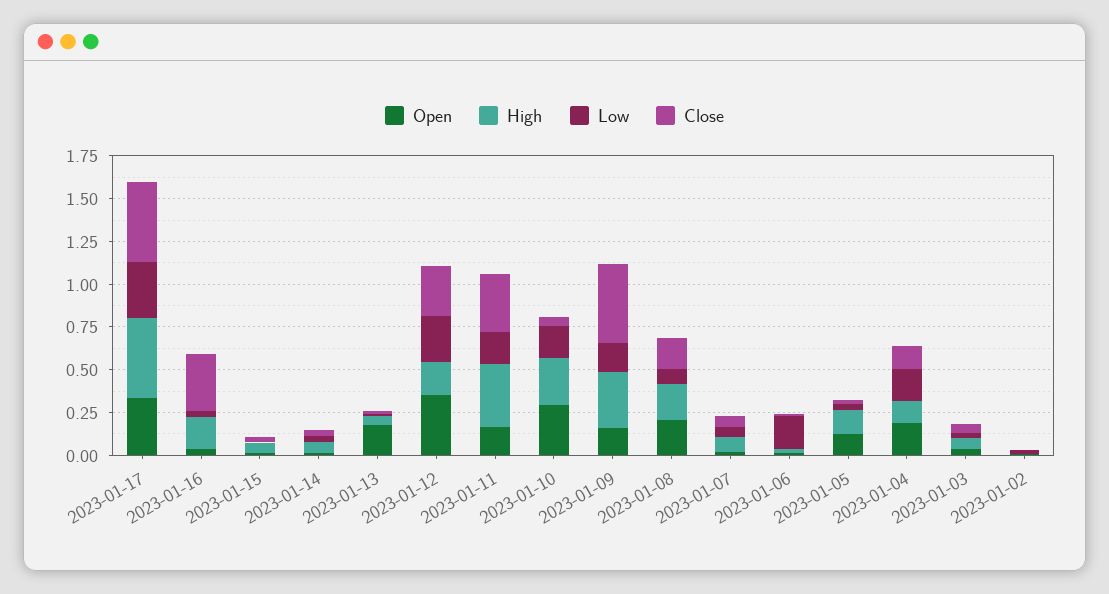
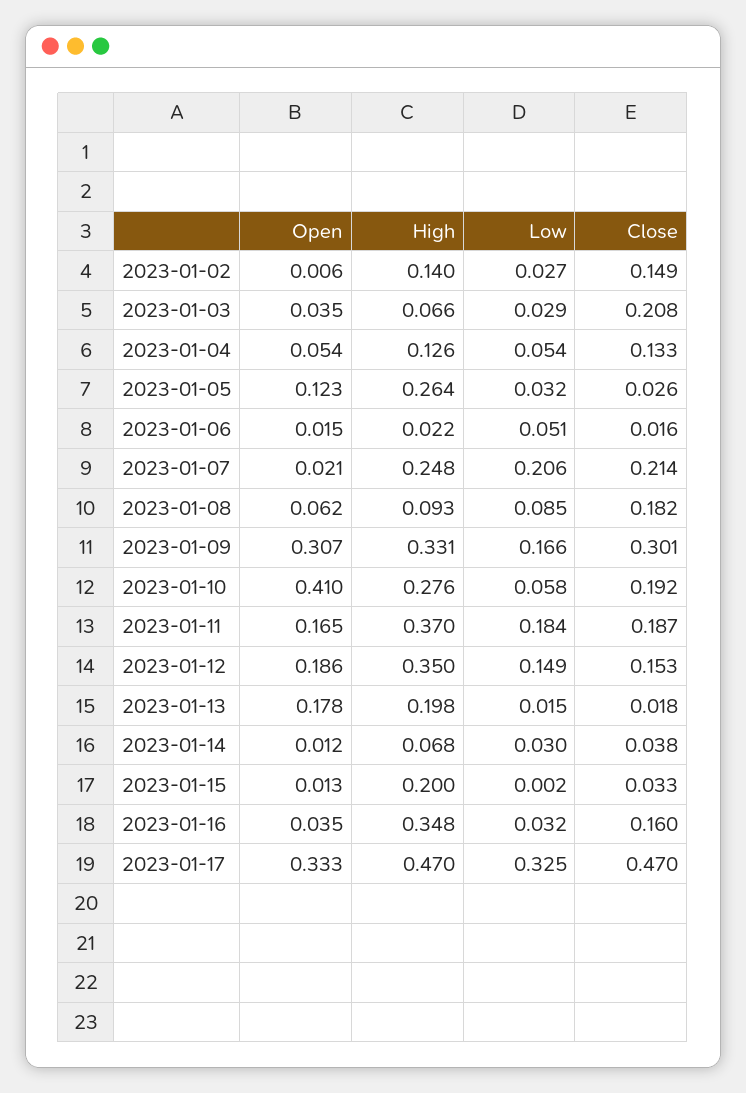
High, 2023-01-16: 0.2 -> 0.348
Close, 2023-01-16: 0.35 -> 0.16
High, 2023-01-15: 0.05 -> 0.2
High, 2023-01-13: 0.05 -> 0.198
Open, 2023-01-12: 0.35 -> 0.186
High, 2023-01-12: 0.2 -> 0.35
Low, 2023-01-12: 0.25 -> 0.149
Close, 2023-01-12: 0.3 -> 0.153
Close, 2023-01-11: 0.35 -> 0.187
Open, 2023-01-10: 0.3 -> 0.41
Low, 2023-01-10: 0.2 -> 0.058
Close, 2023-01-10: 0.05 -> 0.192
Open, 2023-01-09: 0.15 -> 0.307
Close, 2023-01-09: 0.45 -> 0.301
Open, 2023-01-08: 0.2 -> 0.062
High, 2023-01-08: 0.2 -> 0.093
High, 2023-01-07: 0.1 -> 0.248
Low, 2023-01-07: 0.05 -> 0.206
Close, 2023-01-07: 0.05 -> 0.214
Low, 2023-01-06: 0.2 -> 0.051
High, 2023-01-05: 0.15 -> 0.264
Open, 2023-01-04: 0.2 -> 0.054
Low, 2023-01-04: 0.2 -> 0.054
Close, 2023-01-03: 0.05 -> 0.208
High, 2023-01-02: 0 -> 0.14
Close, 2023-01-02: 0 -> 0.149

